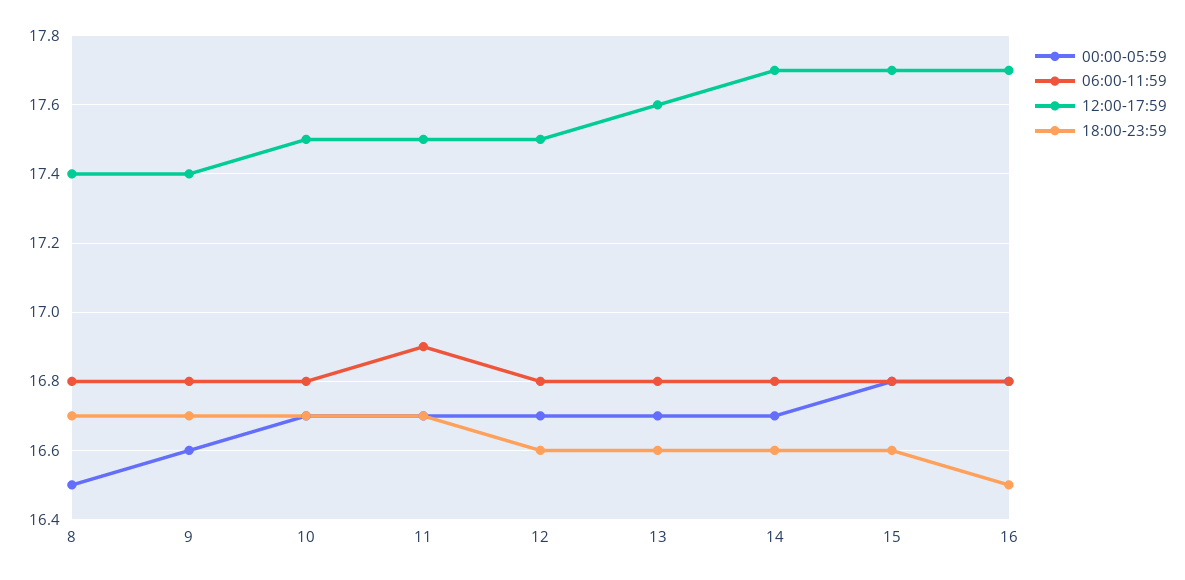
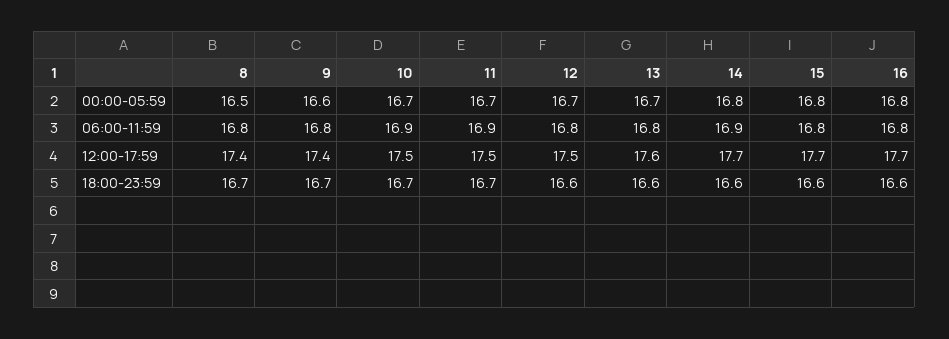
06:00-11:59, 10: 16.8 -> 16.9
00:00-05:59, 14: 16.7 -> 16.8
06:00-11:59, 14: 16.8 -> 16.9
18:00-23:59, 16: 16.5 -> 16.6

